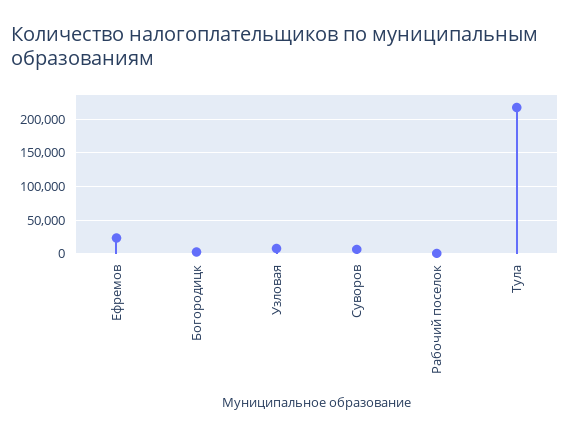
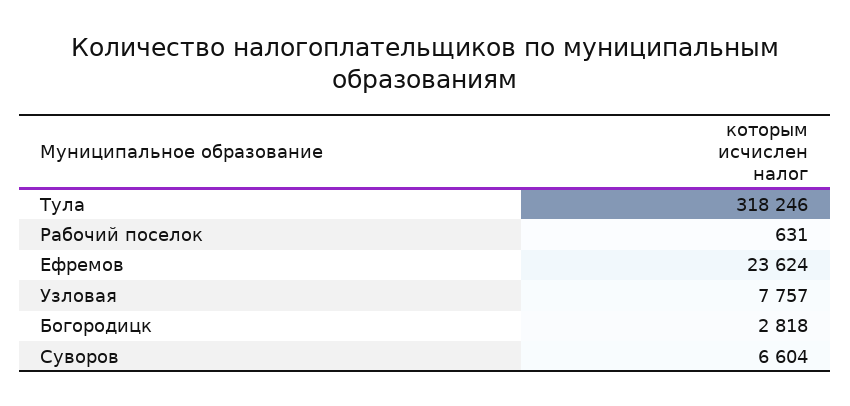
Тула: 220000 -> 318246

